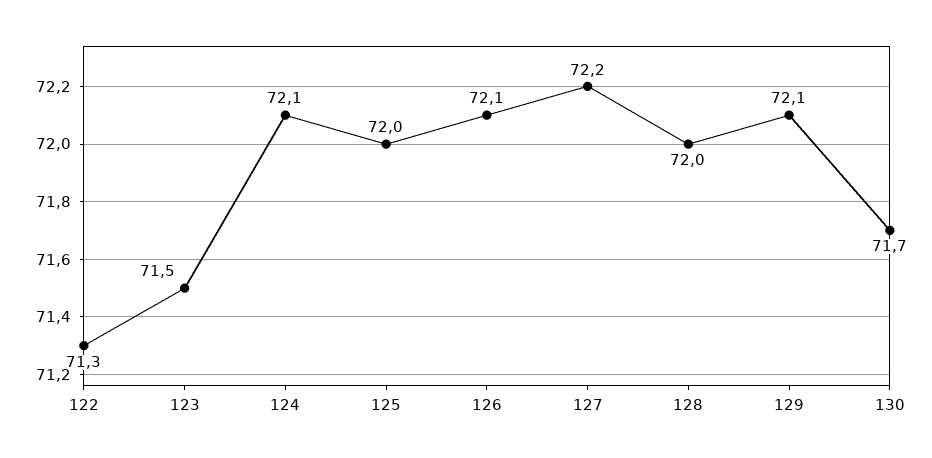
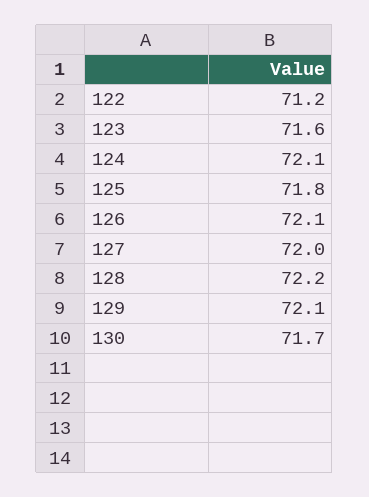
122: 71.3 -> 71.2
123: 71.5 -> 71.6
125: 72 -> 71.8
127: 72.2 -> 72
128: 72 -> 72.2

